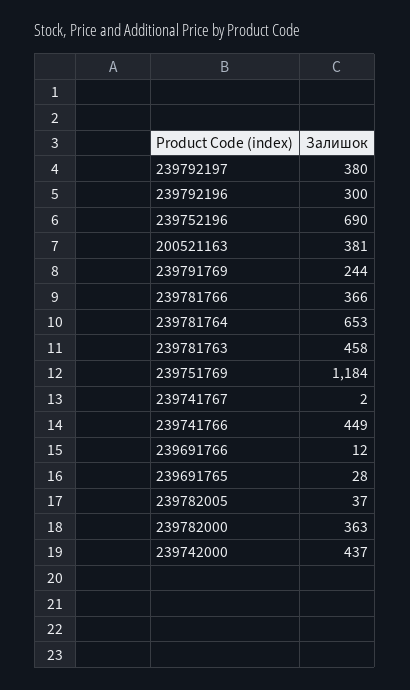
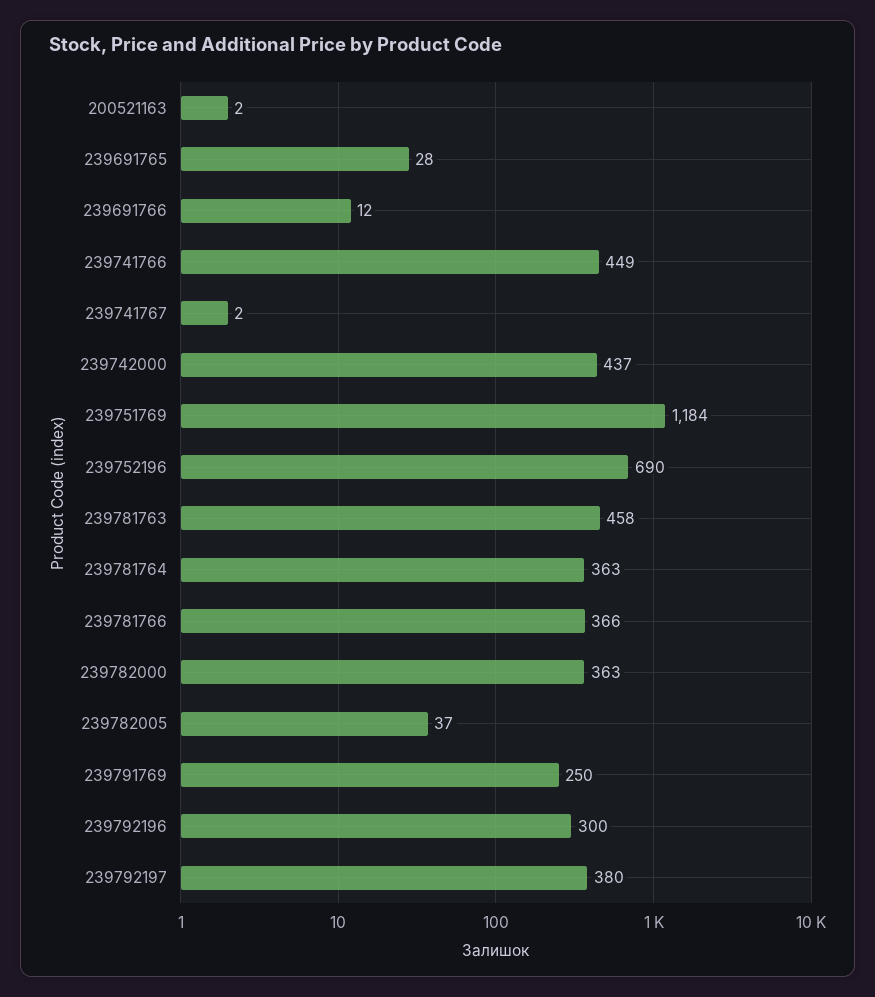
200521163: 381 -> 2
239791769: 244 -> 250
239781764: 653 -> 363

